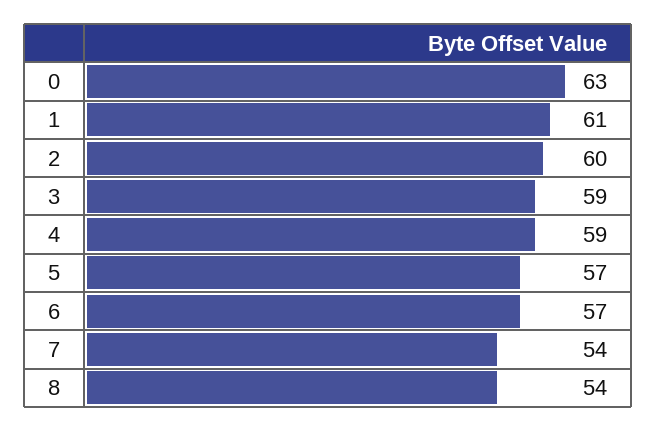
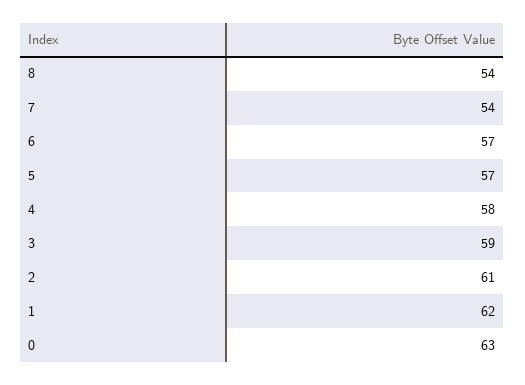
1: 61 -> 62
2: 60 -> 61
4: 59 -> 58

